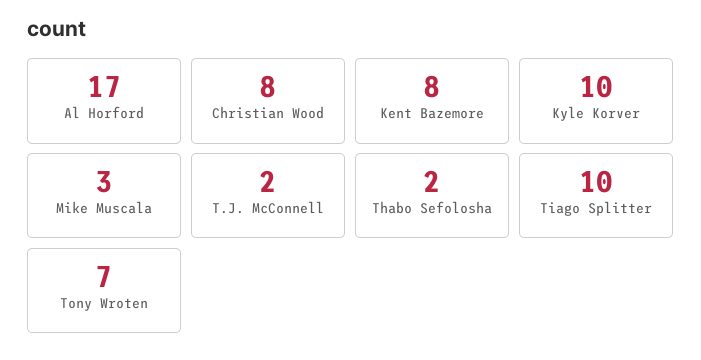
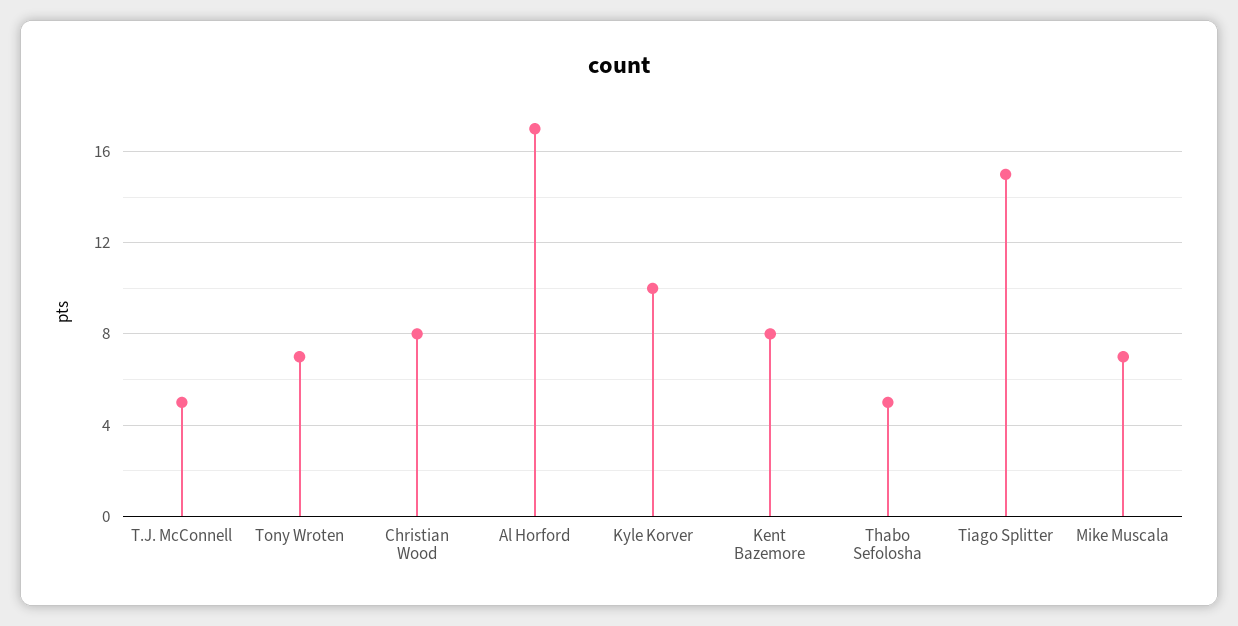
Mike Muscala: 3 -> 7
T.J. McConnell: 2 -> 5
Thabo Sefolosha: 2 -> 5
Tiago Splitter: 10 -> 15

